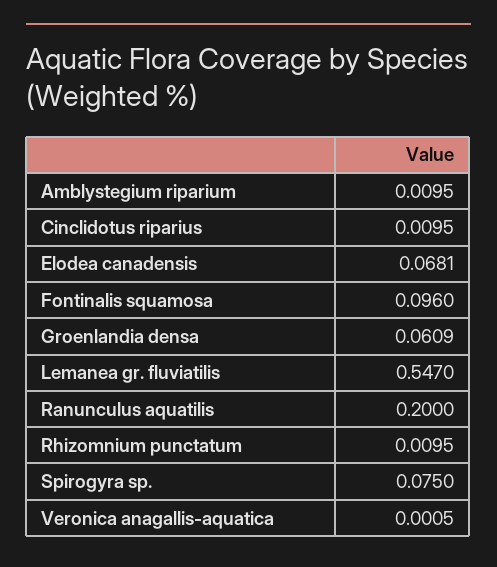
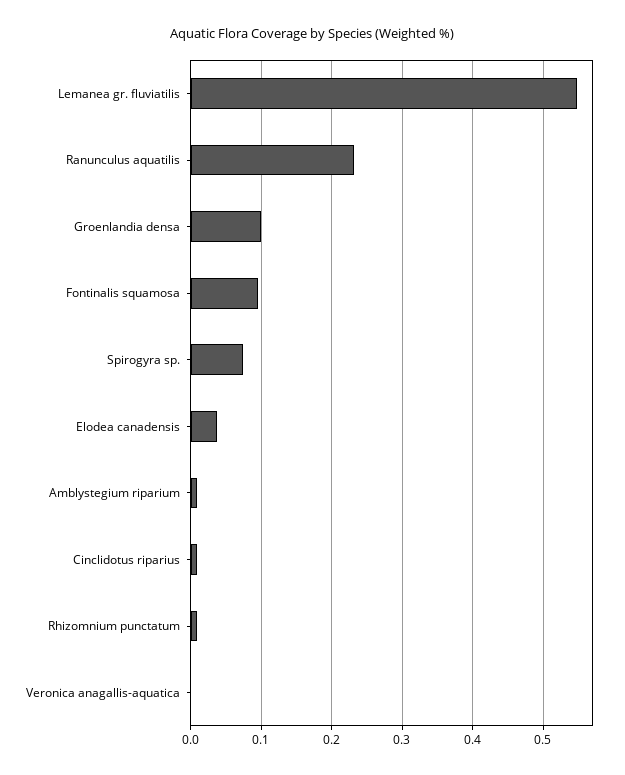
Elodea canadensis: 0.0681 -> 0.04
Groenlandia densa: 0.0609 -> 0.1
Ranunculus aquatilis: 0.2 -> 0.23

